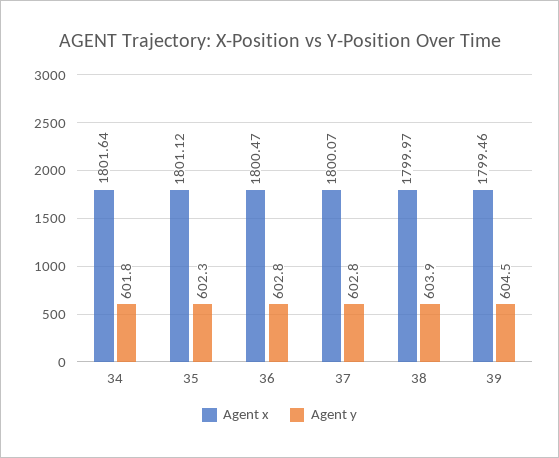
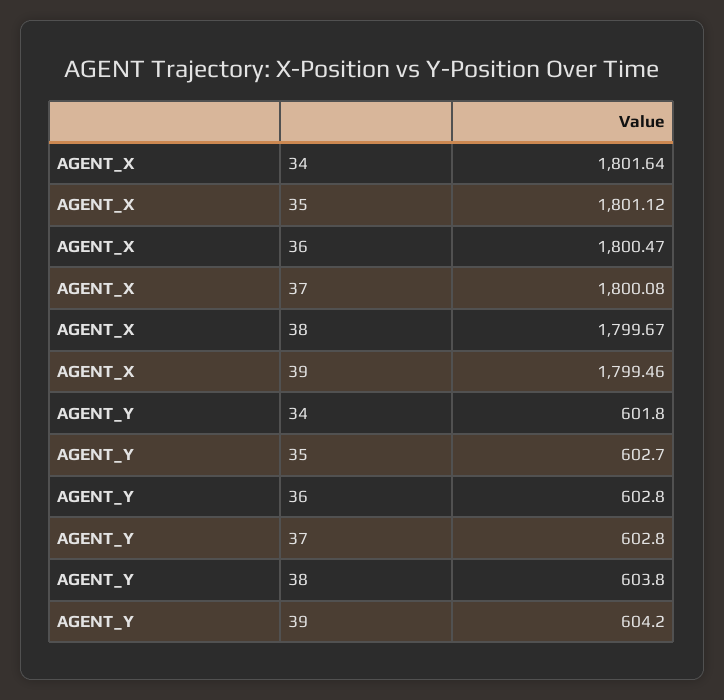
Agent y, 35: 602.3 -> 602.7
Agent x, 37: 1800.07 -> 1800.08
Agent x, 38: 1799.97 -> 1799.67
Agent y, 38: 603.9 -> 603.8
Agent y, 39: 604.5 -> 604.2

